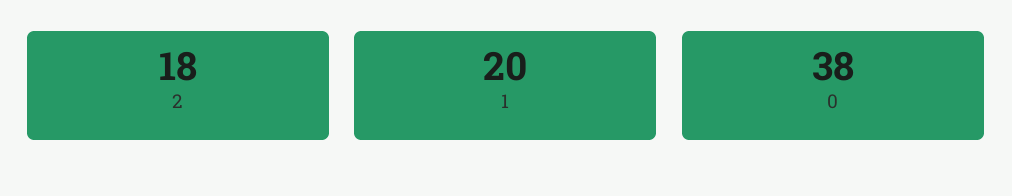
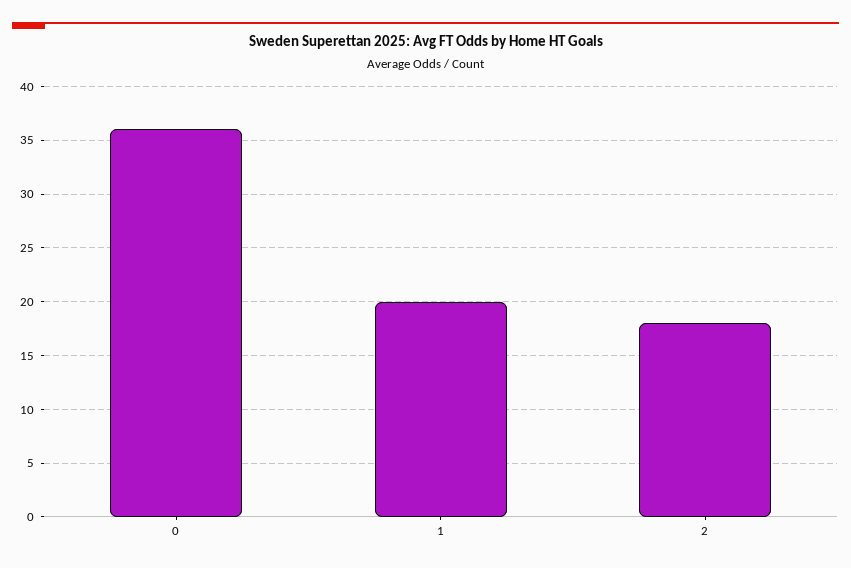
0: 38 -> 36

